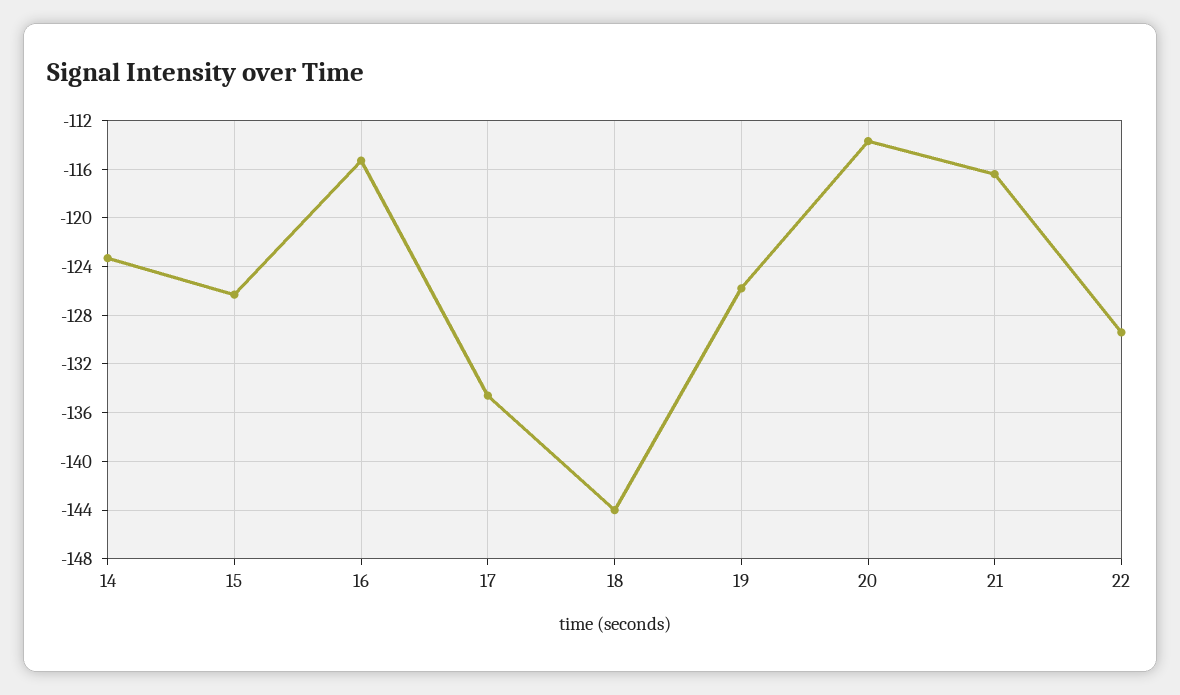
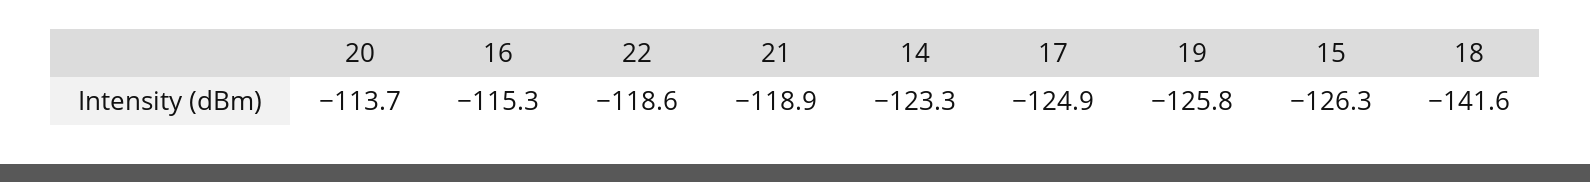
17: -134.5 -> -124.9
18: -144 -> -141.6
21: -116.5 -> -118.9
22: -129.5 -> -118.6

